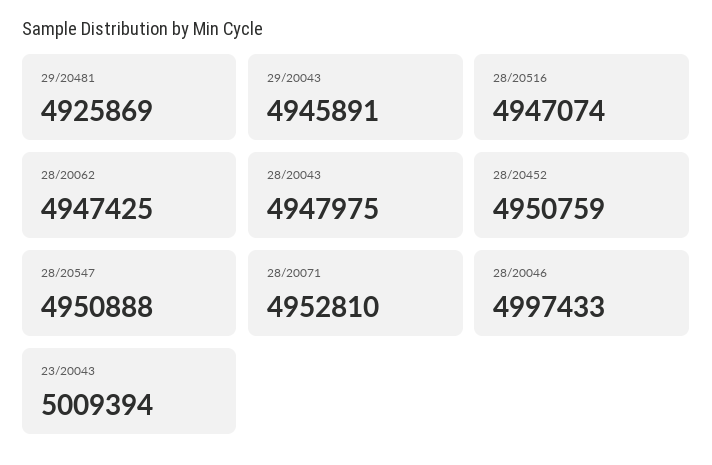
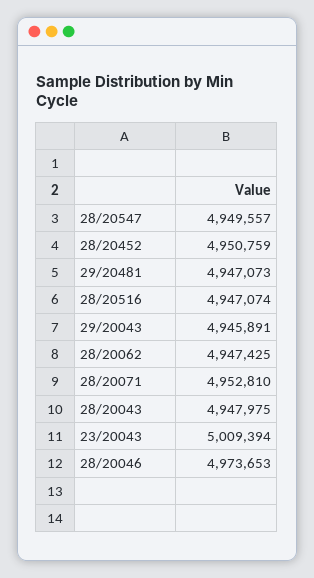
29/20481: 4925869 -> 4947073
28/20547: 4950888 -> 4949557
28/20046: 4997433 -> 4973653

